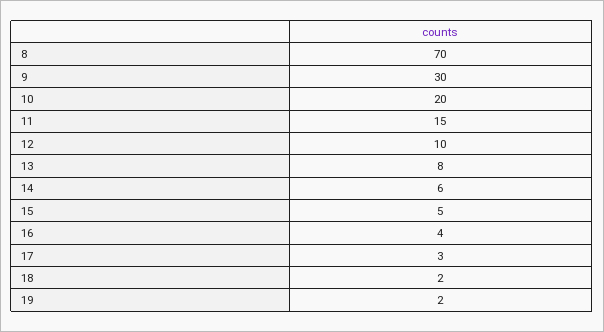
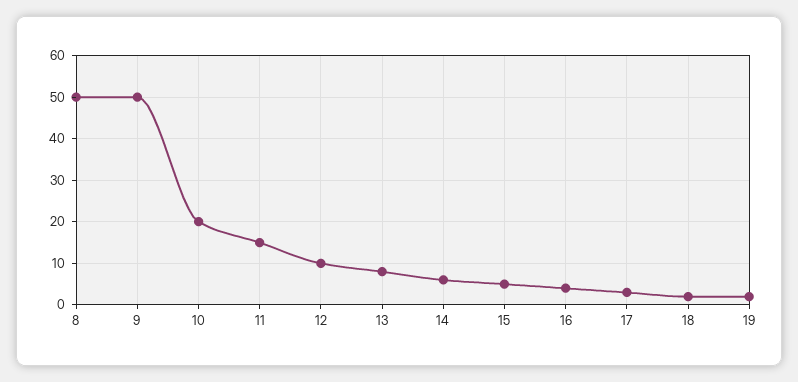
8: 70 -> 50
9: 30 -> 50

